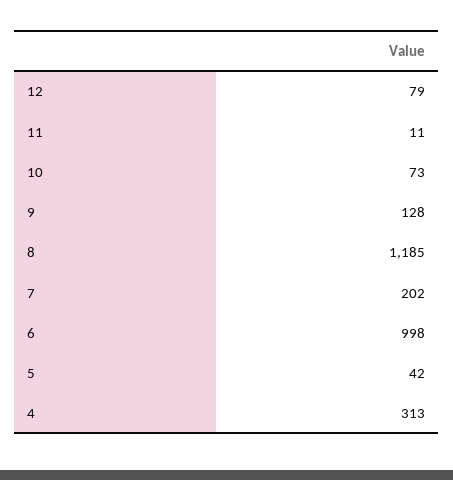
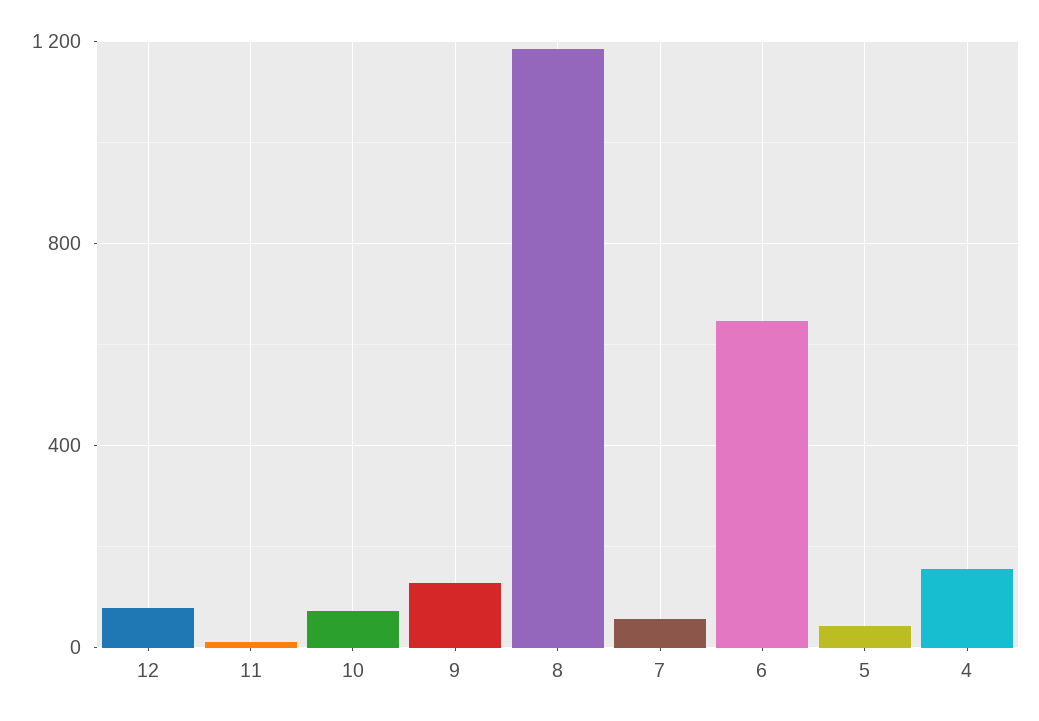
7: 202 -> 50
6: 998 -> 650
4: 313 -> 150

